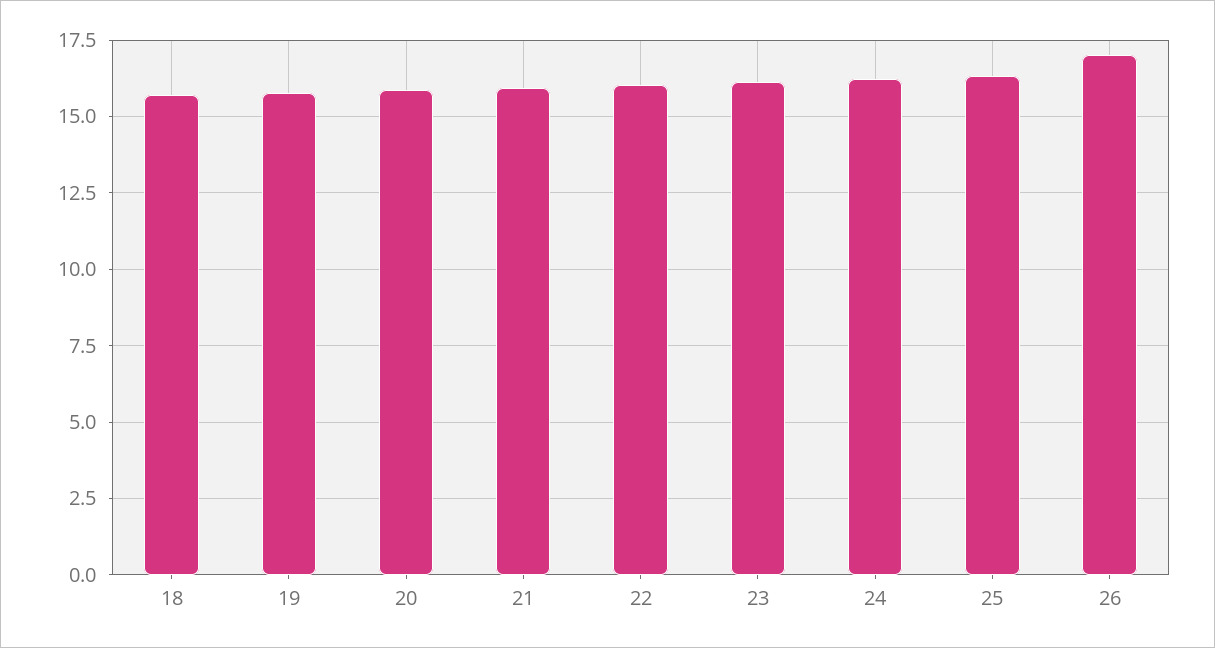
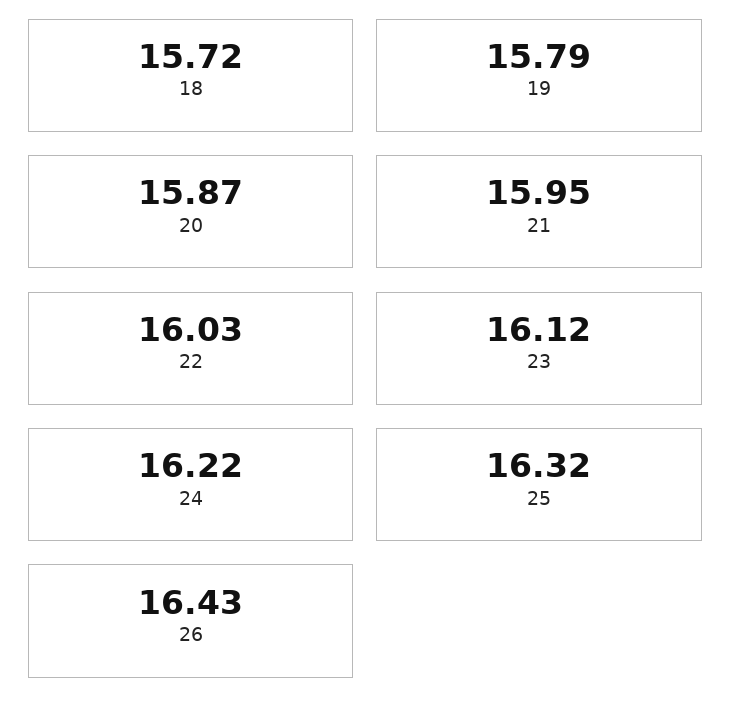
26: 17 -> 16.43

